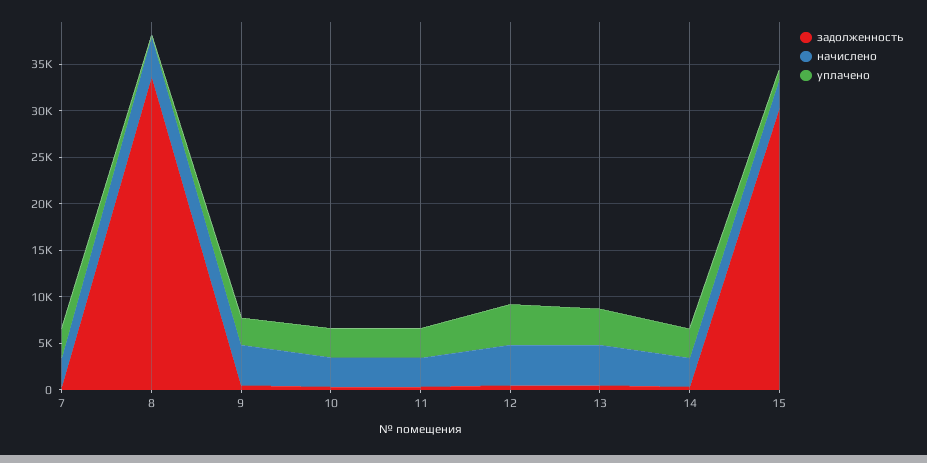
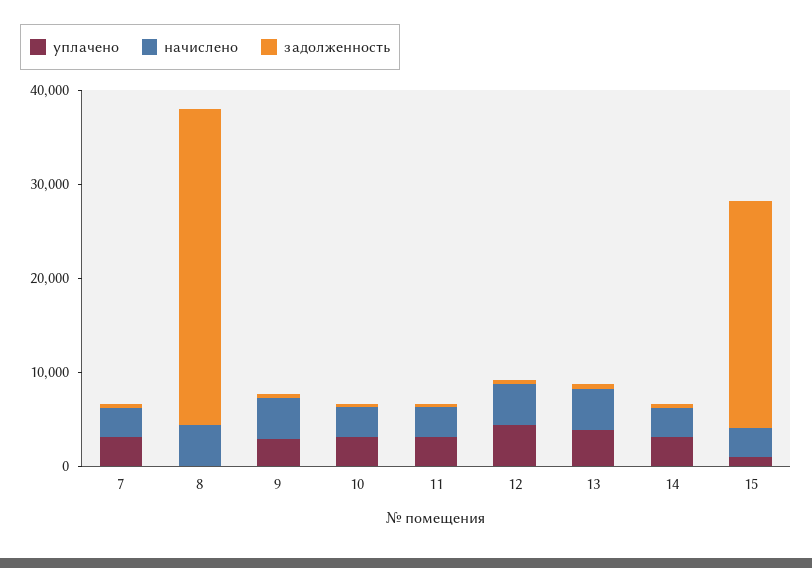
задолженность, 15: 30000 -> 24000

